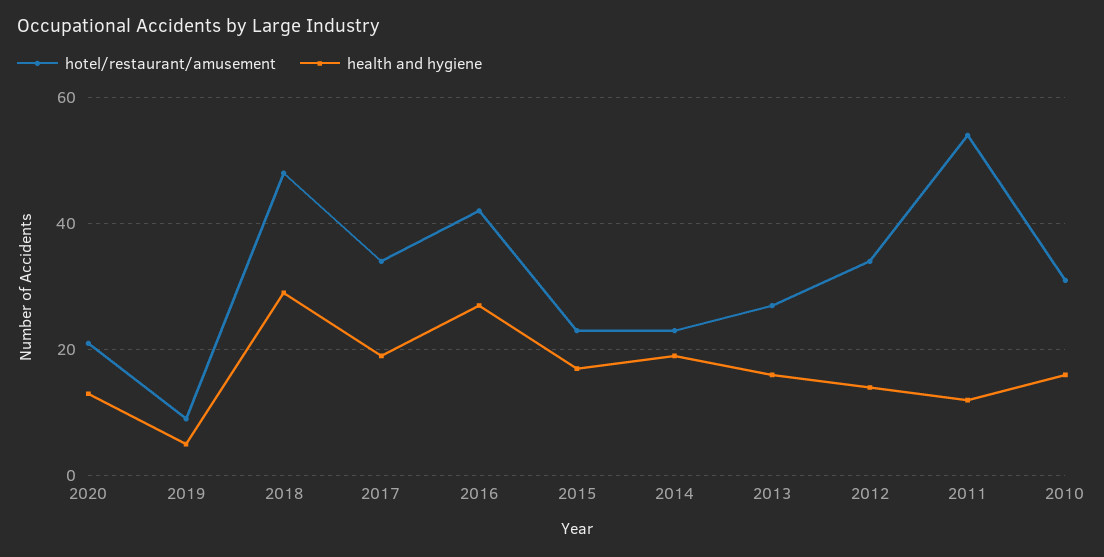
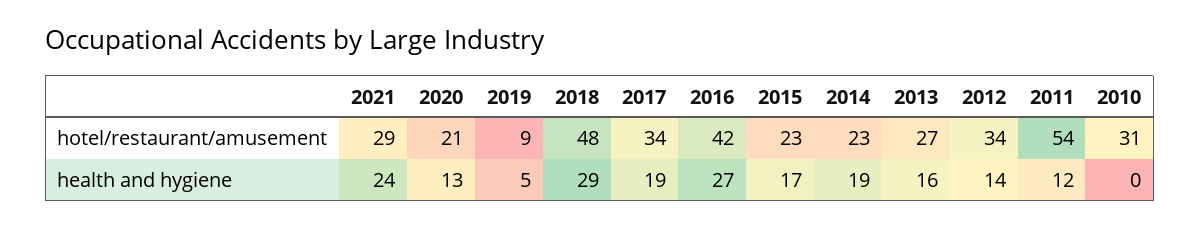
health and hygiene, 2010: 15 -> 0
hotel/restaurant/amusement, 2021: none -> 29
health and hygiene, 2021: none -> 24

